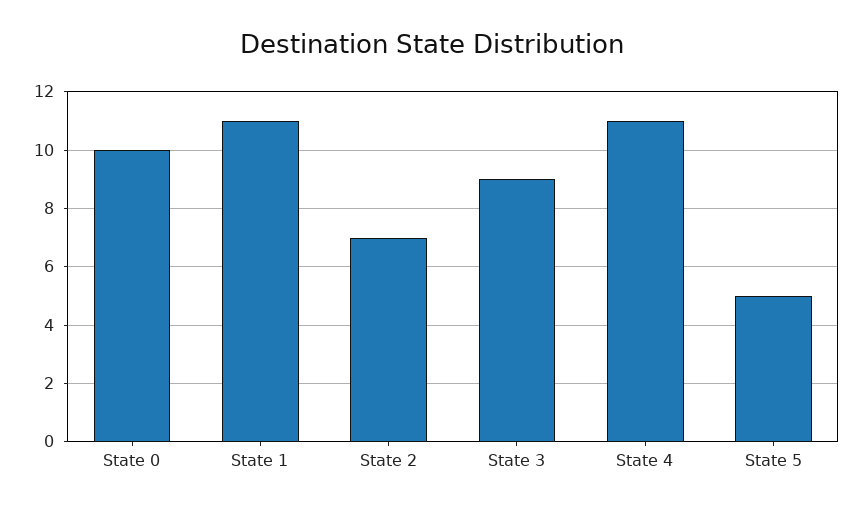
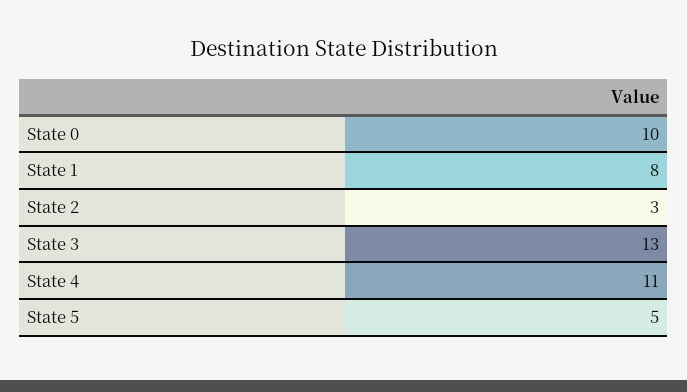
State 1: 11 -> 8
State 2: 7 -> 3
State 3: 9 -> 13

